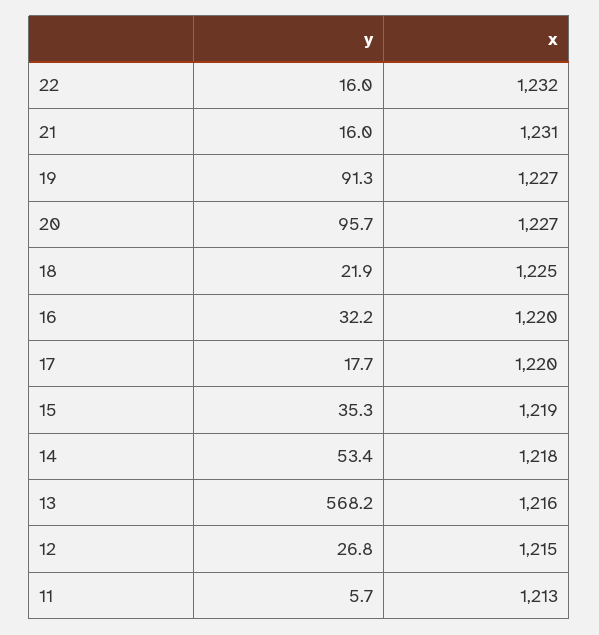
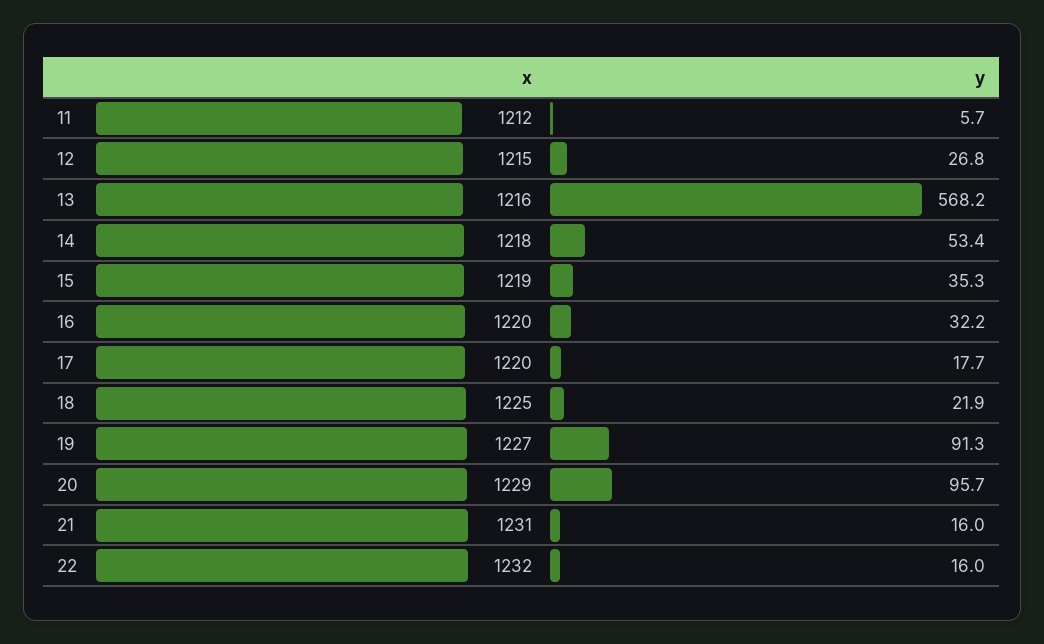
x, 20: 1227 -> 1229
x, 11: 1213 -> 1212

